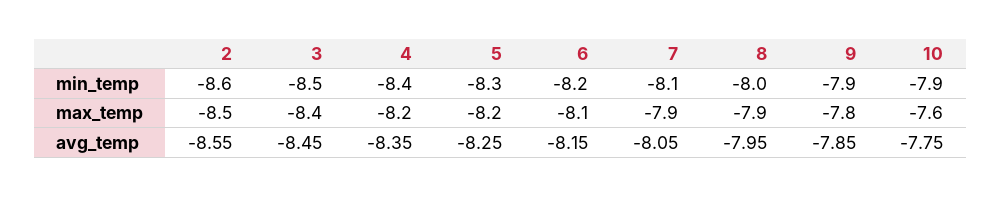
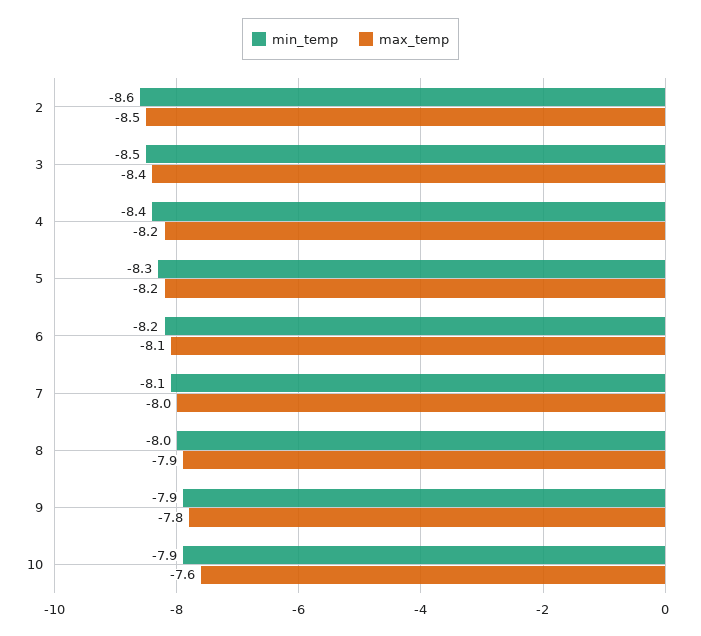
max_temp, 7: -7.9 -> -8
avg_temp, 2: -8.55 -> none
avg_temp, 3: -8.45 -> none
avg_temp, 4: -8.35 -> none
avg_temp, 5: -8.25 -> none
avg_temp, 6: -8.15 -> none
avg_temp, 7: -8.05 -> none
avg_temp, 8: -7.95 -> none
avg_temp, 9: -7.85 -> none
avg_temp, 10: -7.75 -> none

